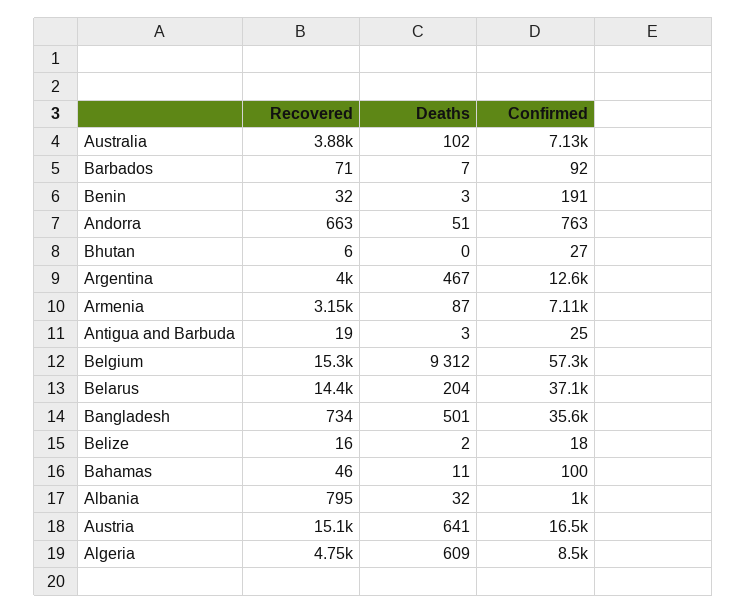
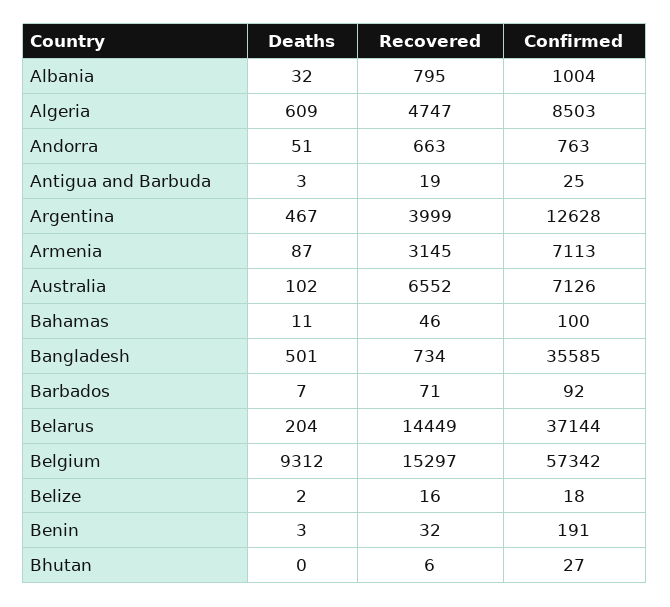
Recovered, Australia: 3880 -> 6552
Recovered, Austria: 15100 -> none
Deaths, Austria: 641 -> none
Confirmed, Austria: 16500 -> none

